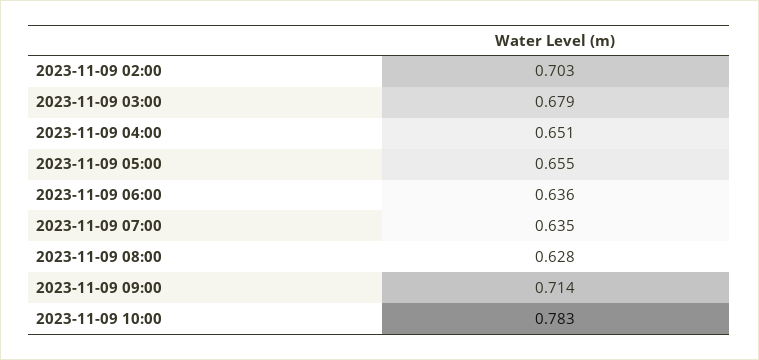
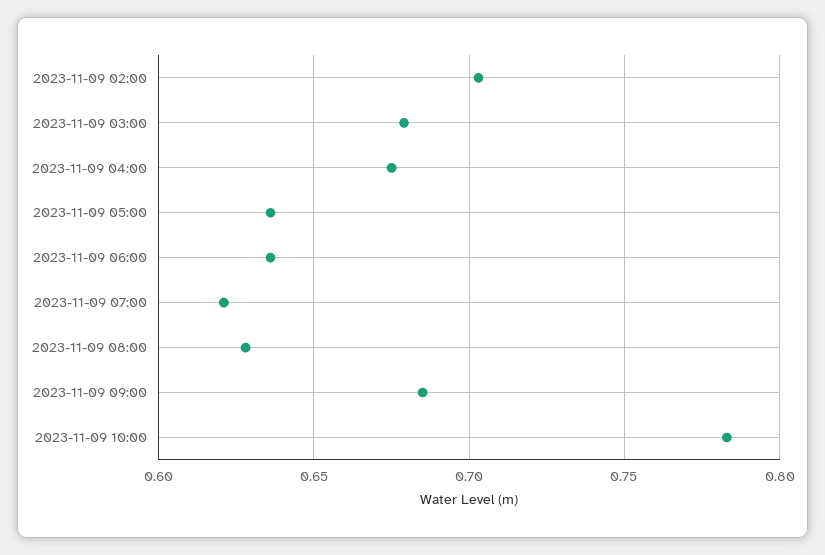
2023-11-09 04:00: 0.651 -> 0.675
2023-11-09 05:00: 0.655 -> 0.635
2023-11-09 07:00: 0.635 -> 0.62
2023-11-09 09:00: 0.714 -> 0.685

